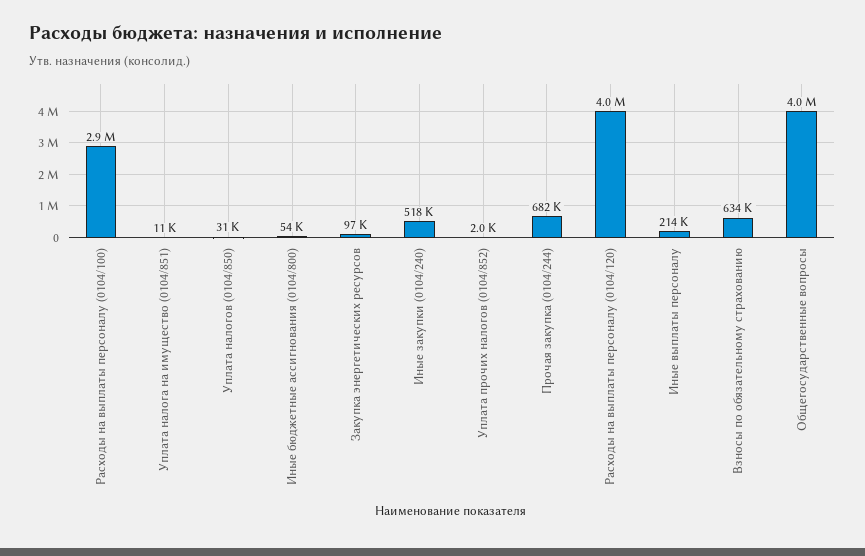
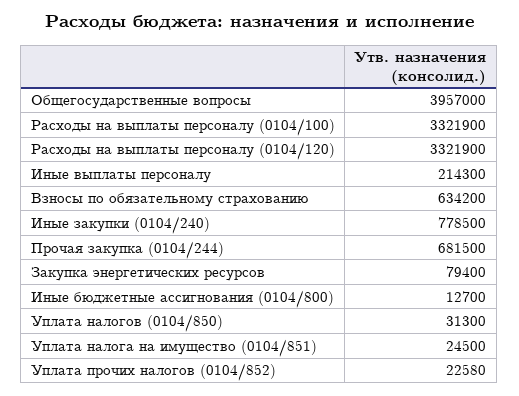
Расходы на выплаты персоналу (0104/100): 2900000 -> 3321900
Уплата налога на имущество (0104/851): 11000 -> 24500
Иные бюджетные ассигнования (0104/800): 54000 -> 12700
Закупка энергетических ресурсов: 97000 -> 79400
Иные закупки (0104/240): 518000 -> 778500
Уплата прочих налогов (0104/852): 2000 -> 22580
Расходы на выплаты персоналу (0104/120): 4000000 -> 3321900

